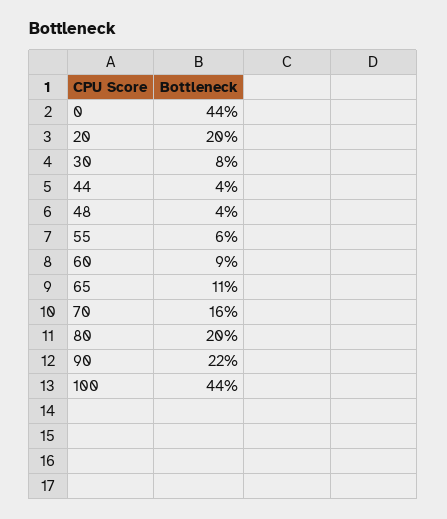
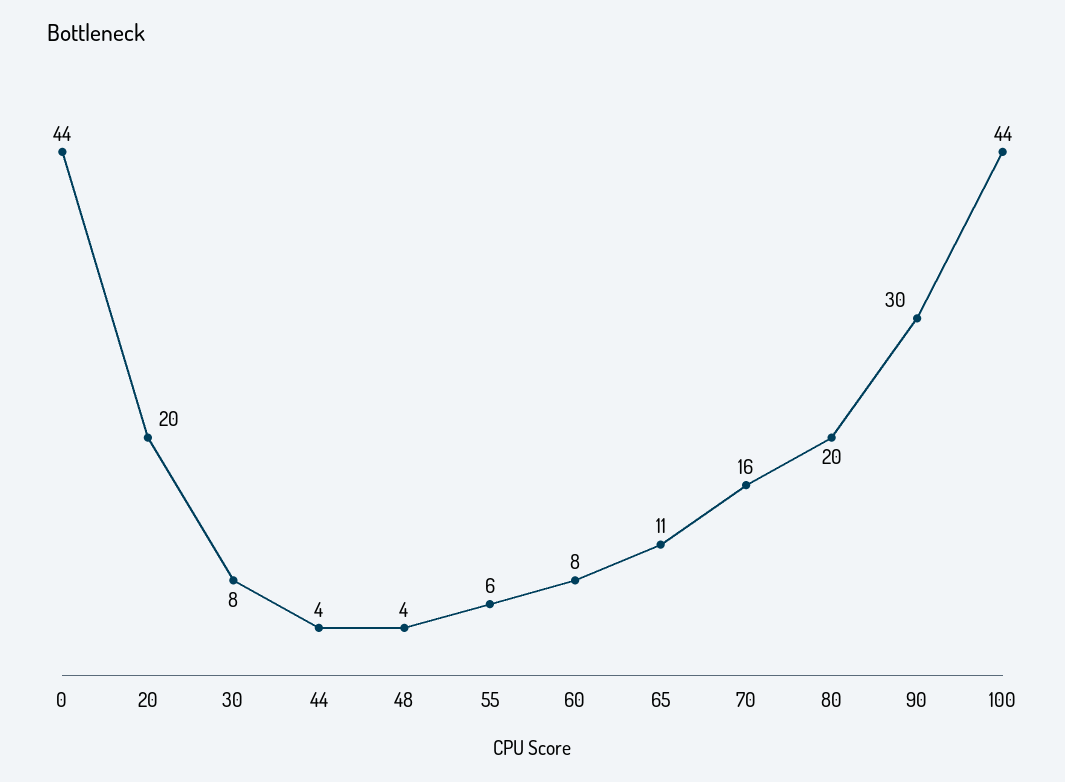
60: 9 -> 8
90: 22 -> 30

